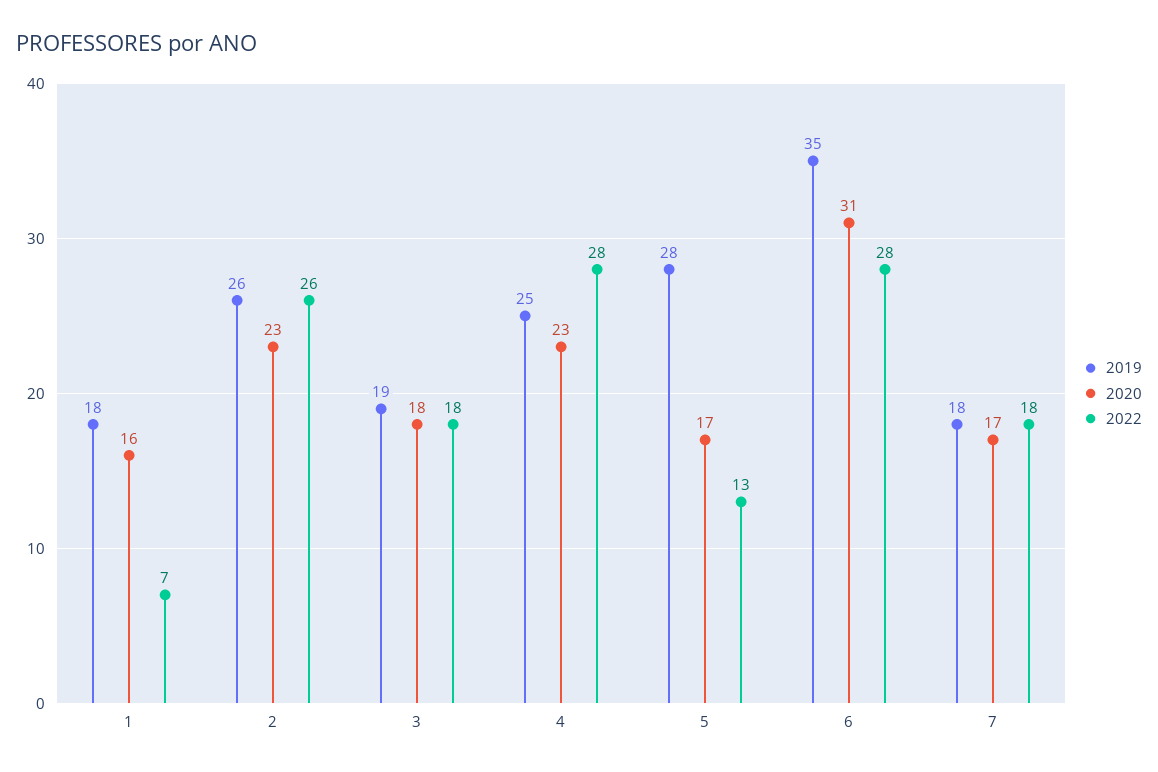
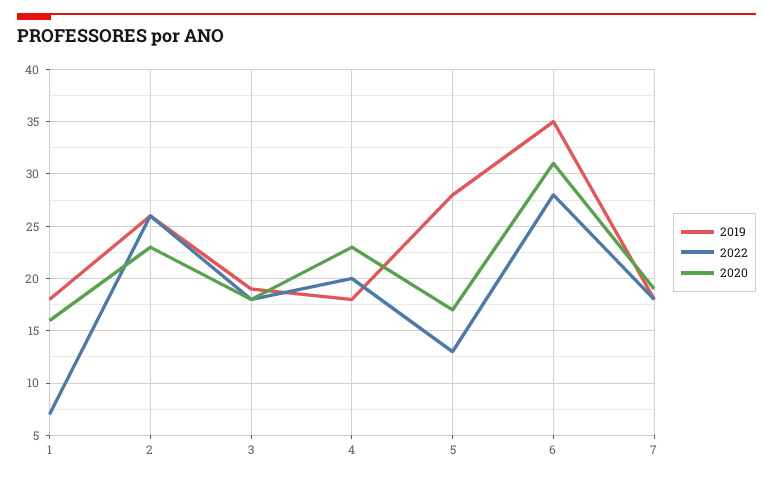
2019, 4: 25 -> 18
2022, 4: 28 -> 20
2020, 7: 17 -> 19

